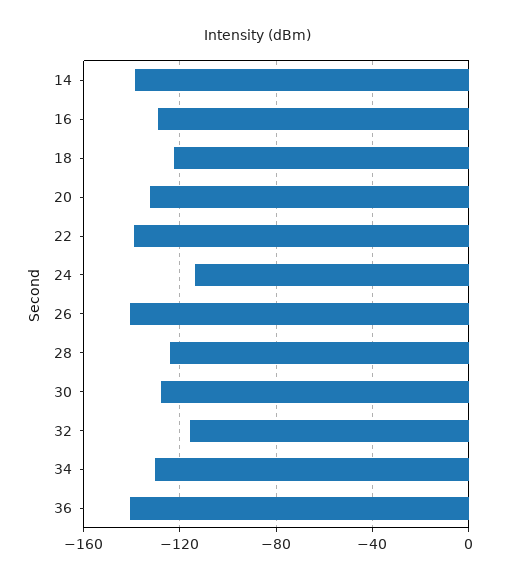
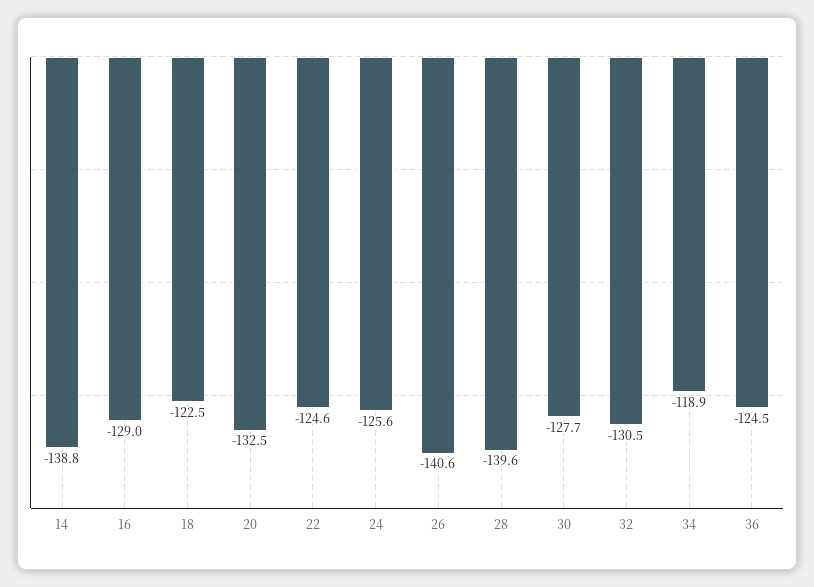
22: -140 -> -124.6
24: -115 -> -125.6
28: -125 -> -139.6
32: -115 -> -130.5
34: -130 -> -118.9
36: -140 -> -124.5

